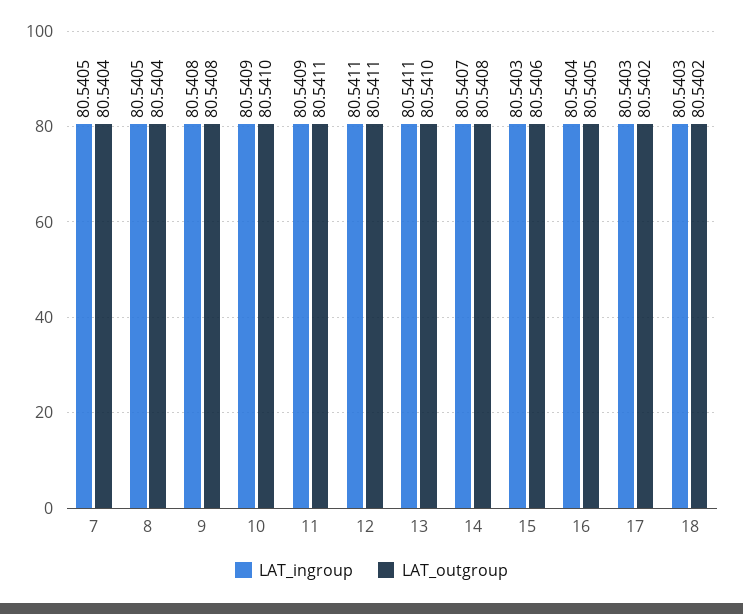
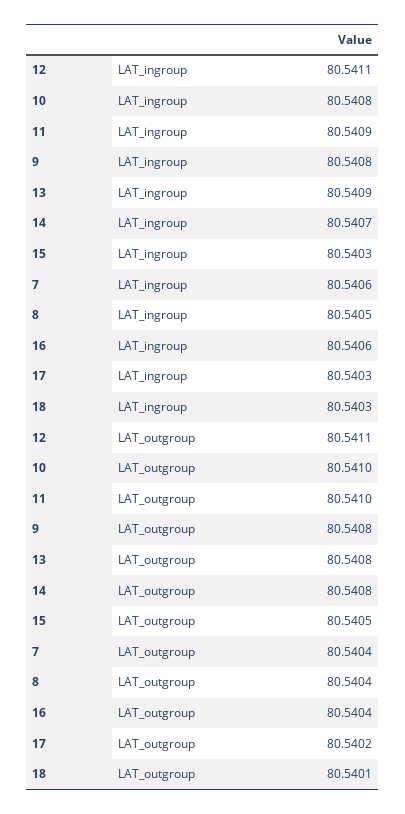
LAT_ingroup, 7: 80.5405 -> 80.5406
LAT_ingroup, 10: 80.5409 -> 80.5408
LAT_outgroup, 11: 80.5411 -> 80.541
LAT_ingroup, 13: 80.5411 -> 80.5409
LAT_outgroup, 13: 80.541 -> 80.5408
LAT_outgroup, 15: 80.5406 -> 80.5405
LAT_ingroup, 16: 80.5404 -> 80.5406
LAT_outgroup, 16: 80.5405 -> 80.5404
LAT_outgroup, 18: 80.5402 -> 80.5401

